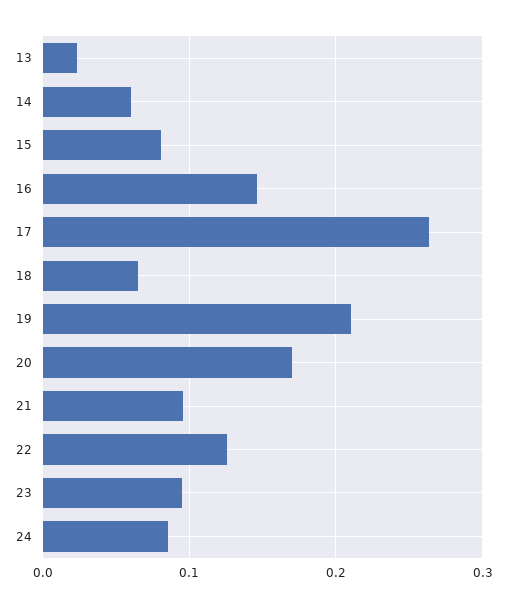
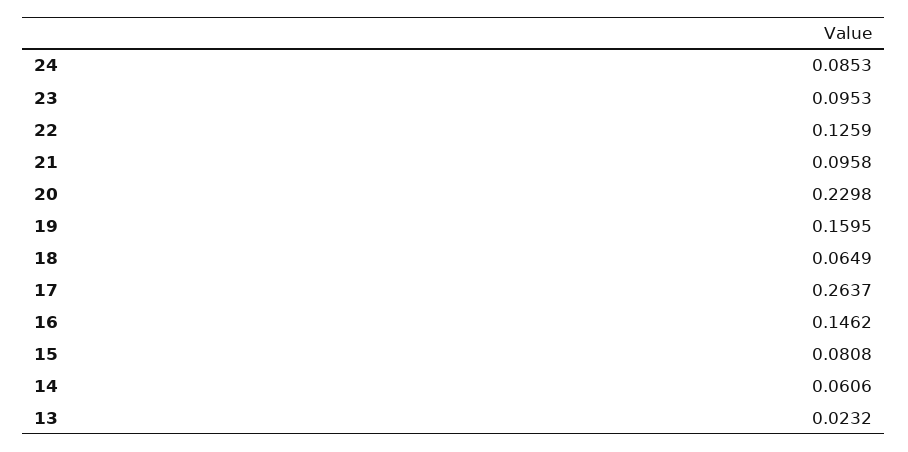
19: 0.21 -> 0.1595
20: 0.17 -> 0.2298

